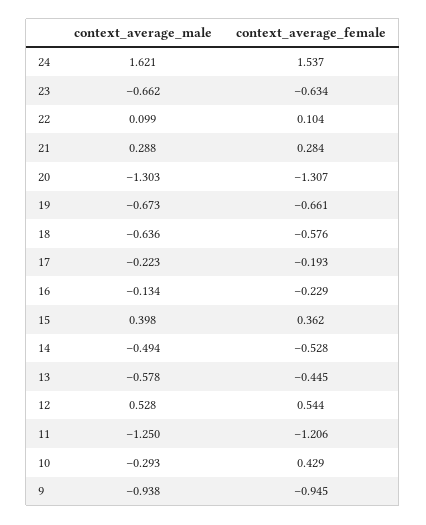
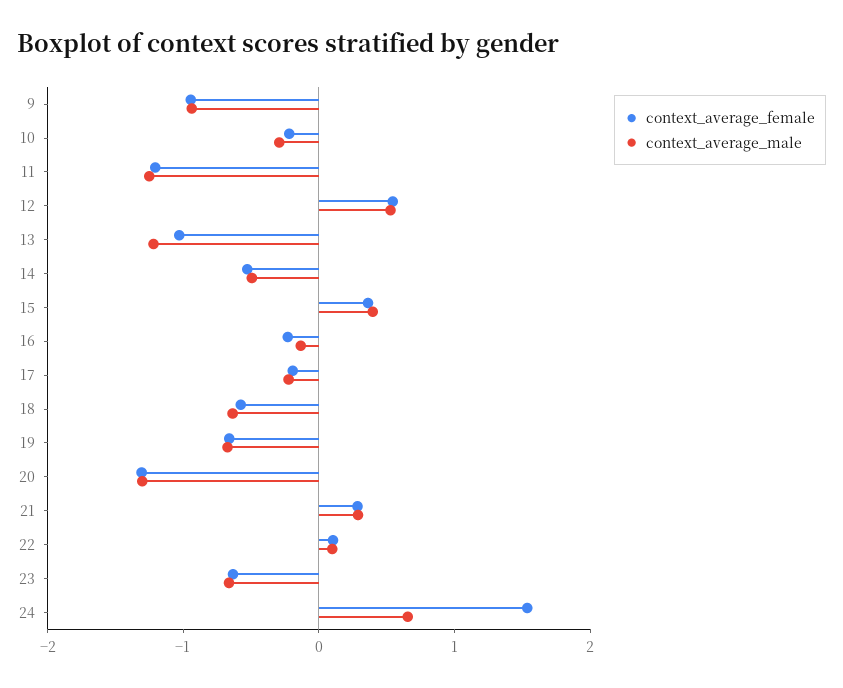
context_average_male, 24: 1.621 -> 0.6
context_average_male, 13: -0.578 -> -1.2
context_average_female, 13: -0.445 -> -1
context_average_female, 10: 0.429 -> -0.2

